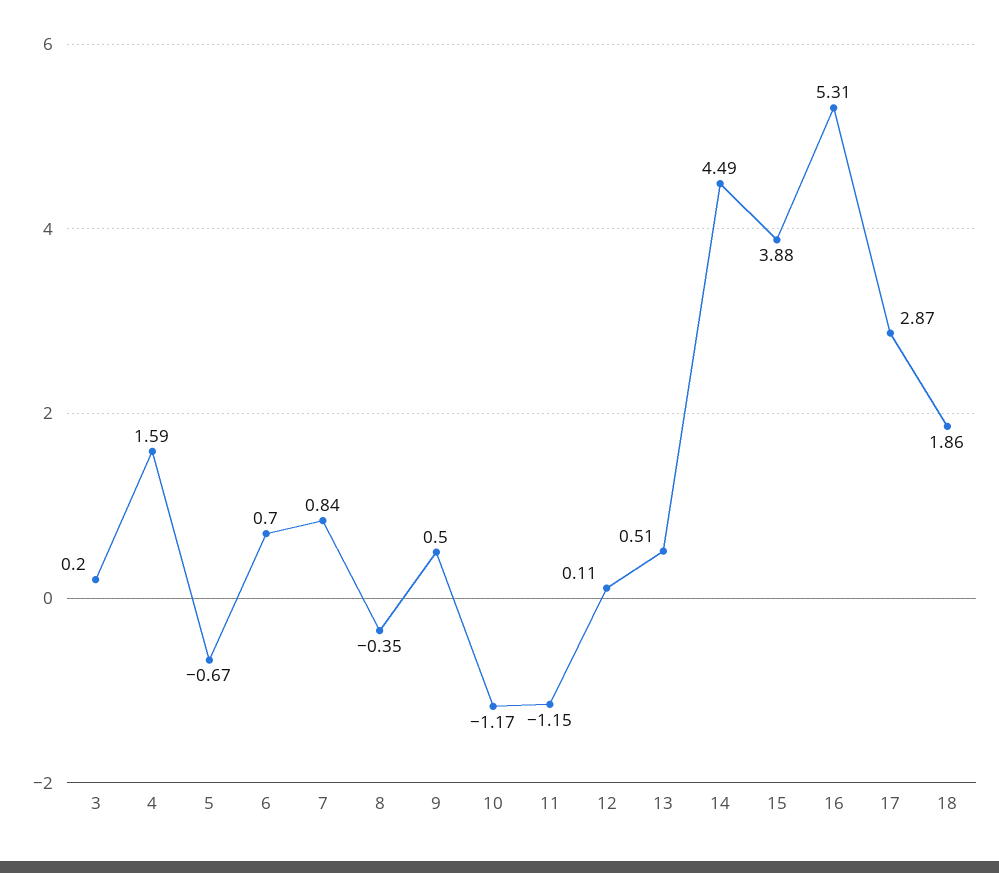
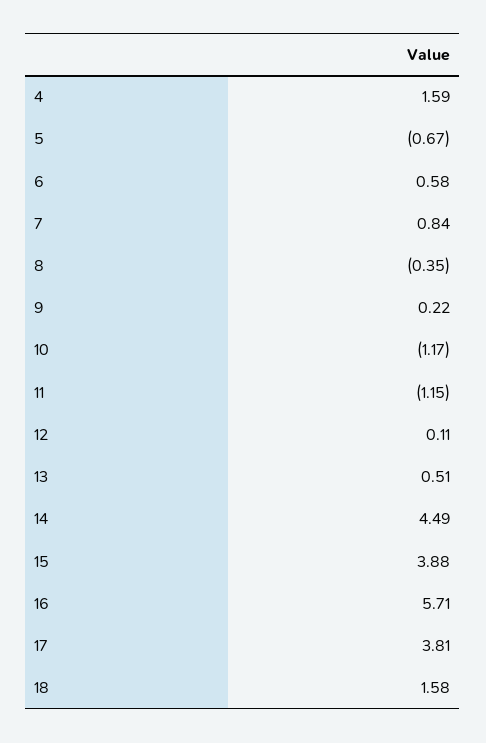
3: 0.2 -> none
6: 0.7 -> 0.58
9: 0.5 -> 0.22
16: 5.31 -> 5.71
17: 2.87 -> 3.81
18: 1.86 -> 1.58

